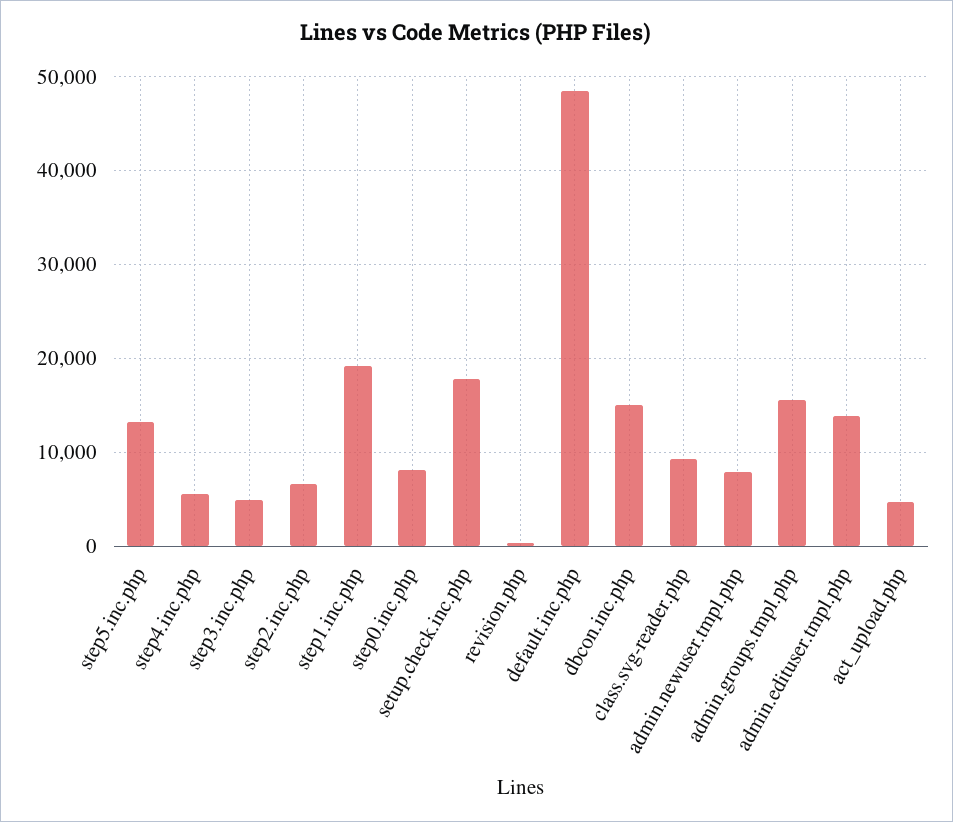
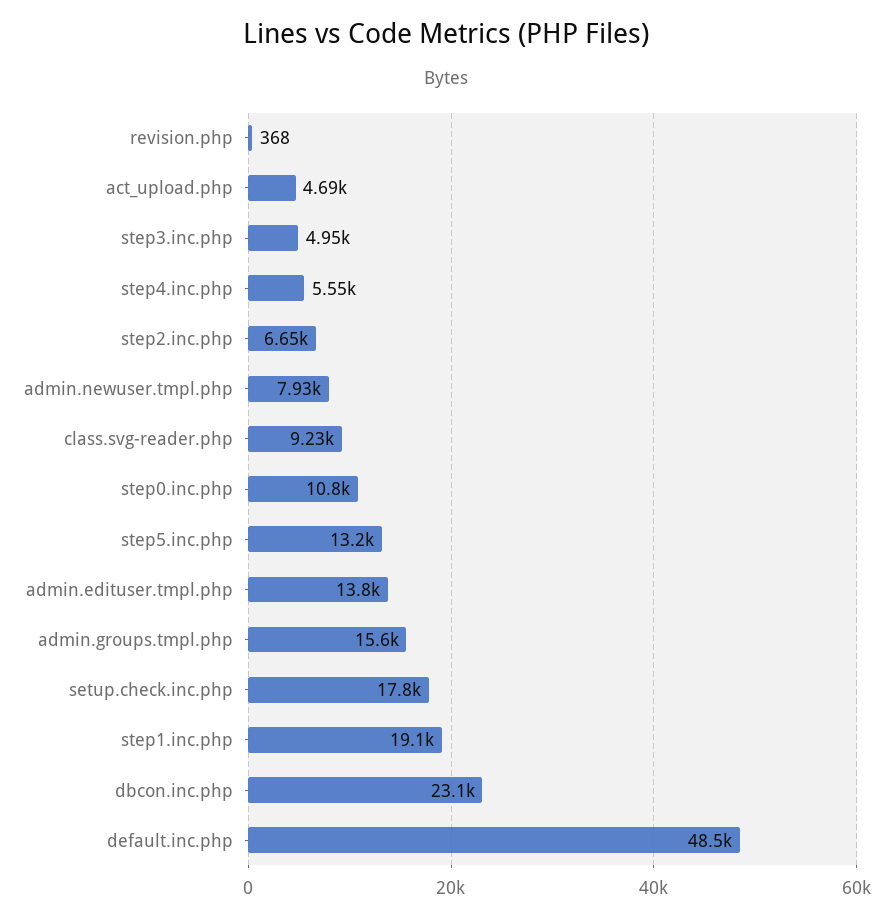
step0.inc.php: 8000 -> 10800
dbcon.inc.php: 15000 -> 23100

